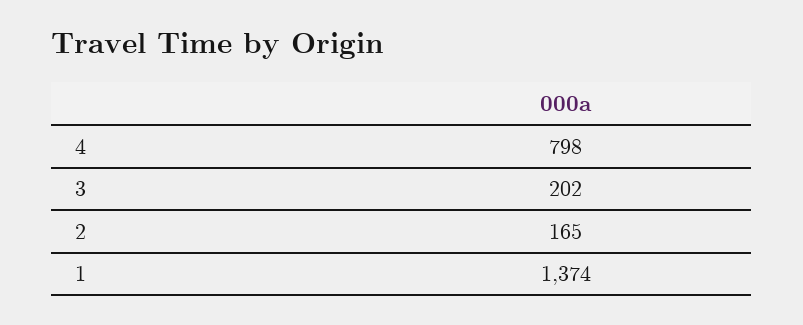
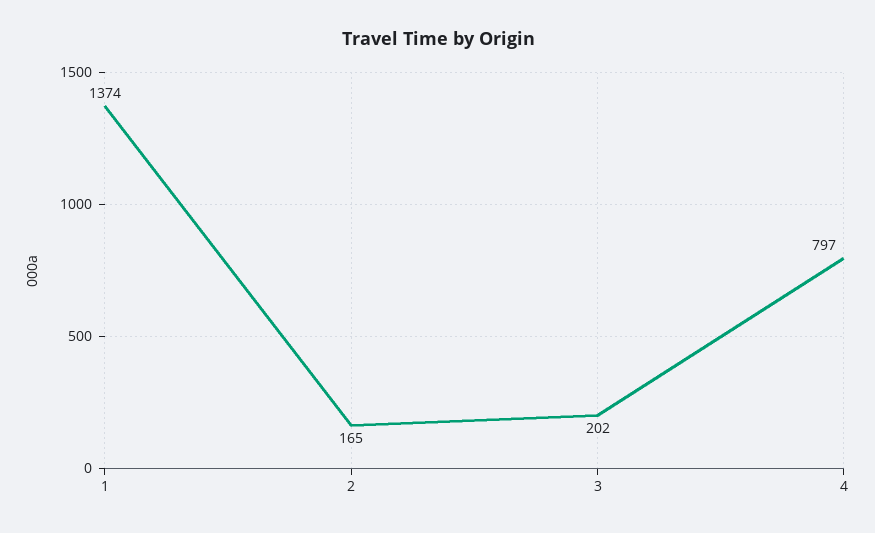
4: 798 -> 797

